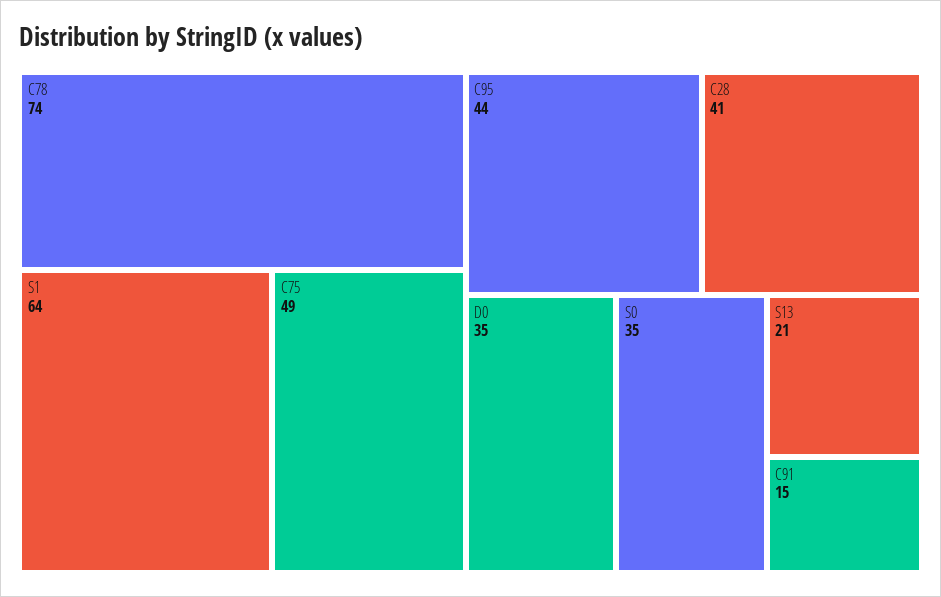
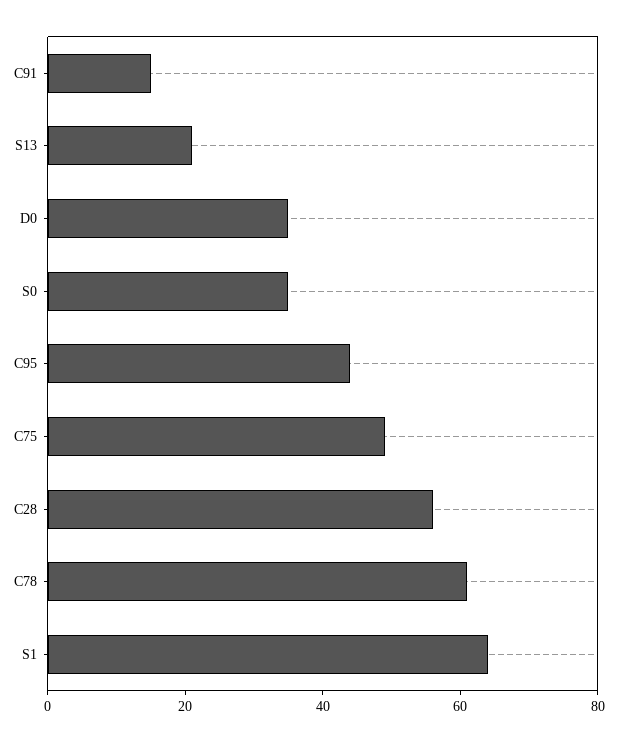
C78: 74 -> 60
C28: 41 -> 55

